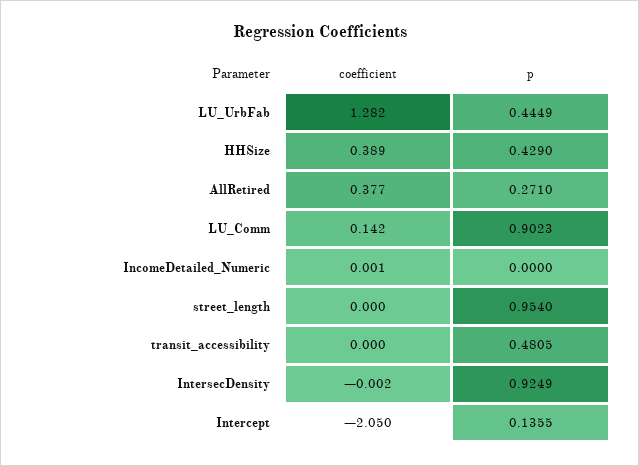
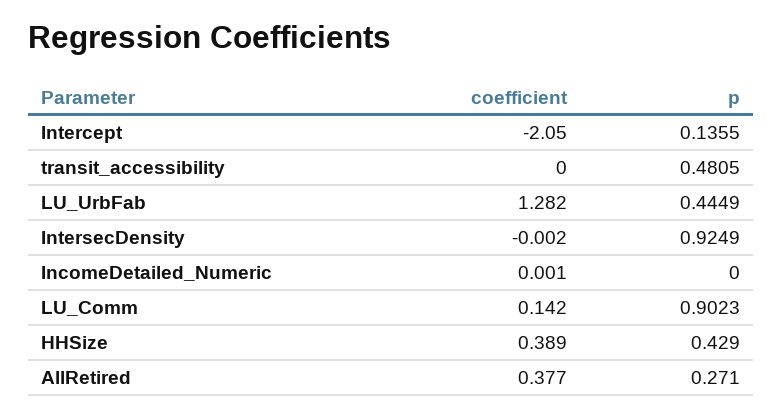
coefficient, street_length: 0 -> none
p, street_length: 0.954 -> none

